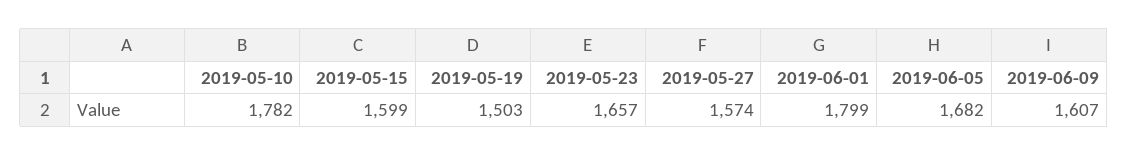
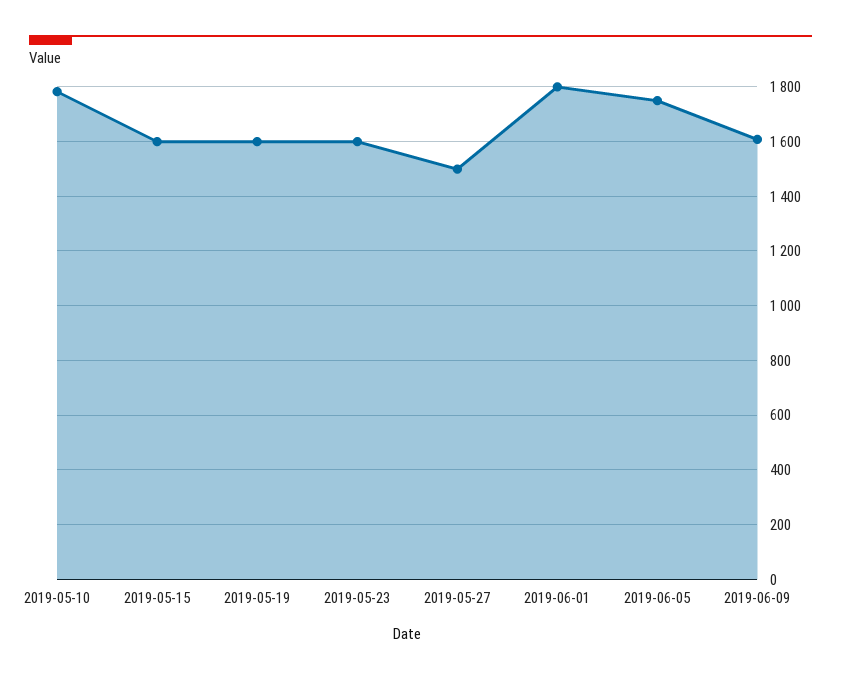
2019-05-19: 1503 -> 1600
2019-05-23: 1657 -> 1600
2019-05-27: 1574 -> 1500
2019-06-05: 1682 -> 1750

